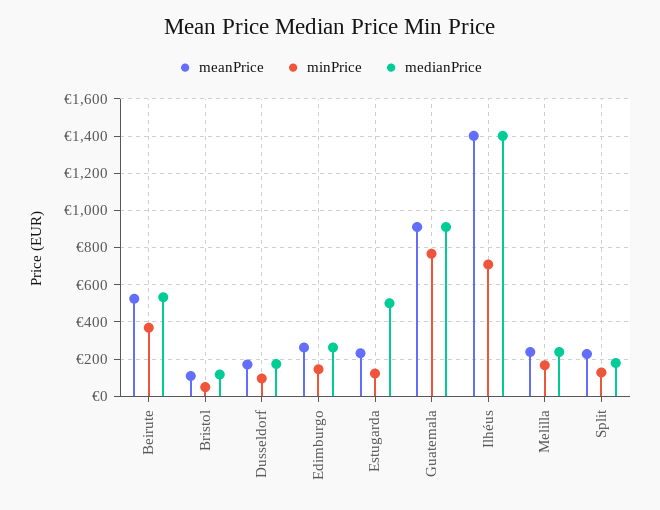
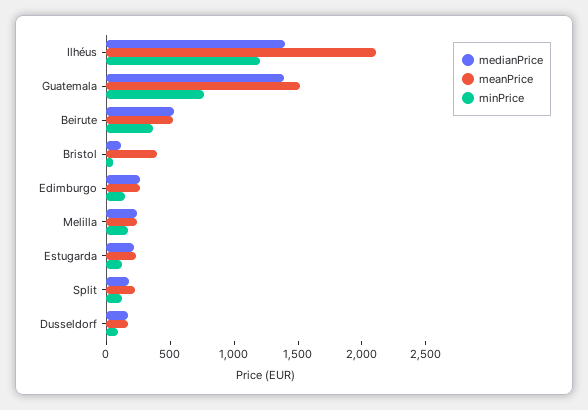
meanPrice, Bristol: 100 -> 400
medianPrice, Estugarda: 500 -> 200
meanPrice, Guatemala: 900 -> 1500
medianPrice, Guatemala: 900 -> 1400
meanPrice, Ilhéus: 1400 -> 2100
minPrice, Ilhéus: 700 -> 1200

